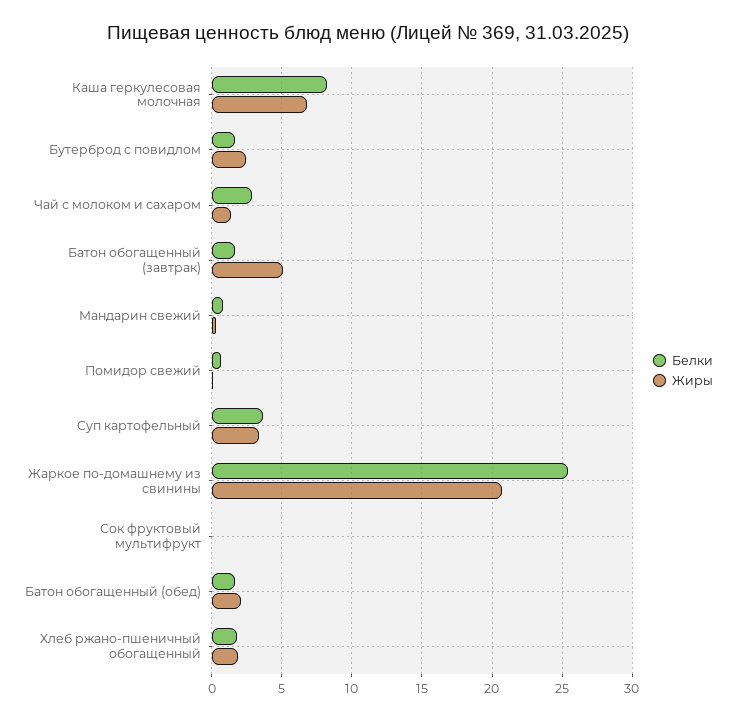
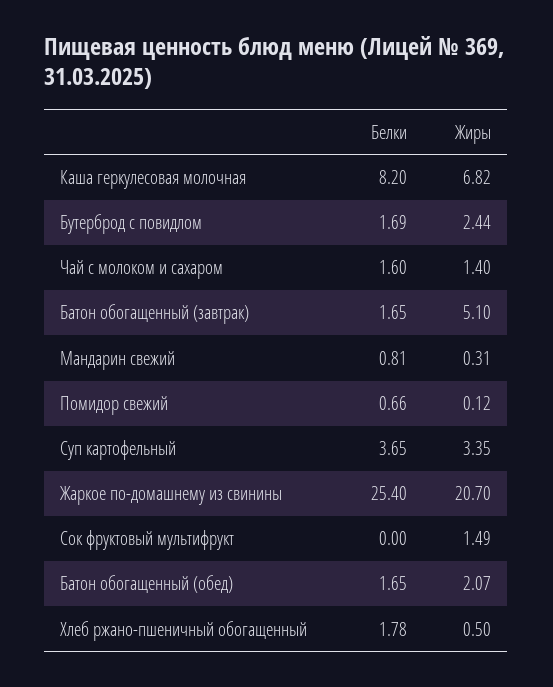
Белки, Чай с молоком и сахаром: 3 -> 1.6
Жиры, Сок фруктовый мультифрукт: 0 -> 1.49
Жиры, Хлеб ржано-пшеничный обогащенный: 2 -> 0.5

